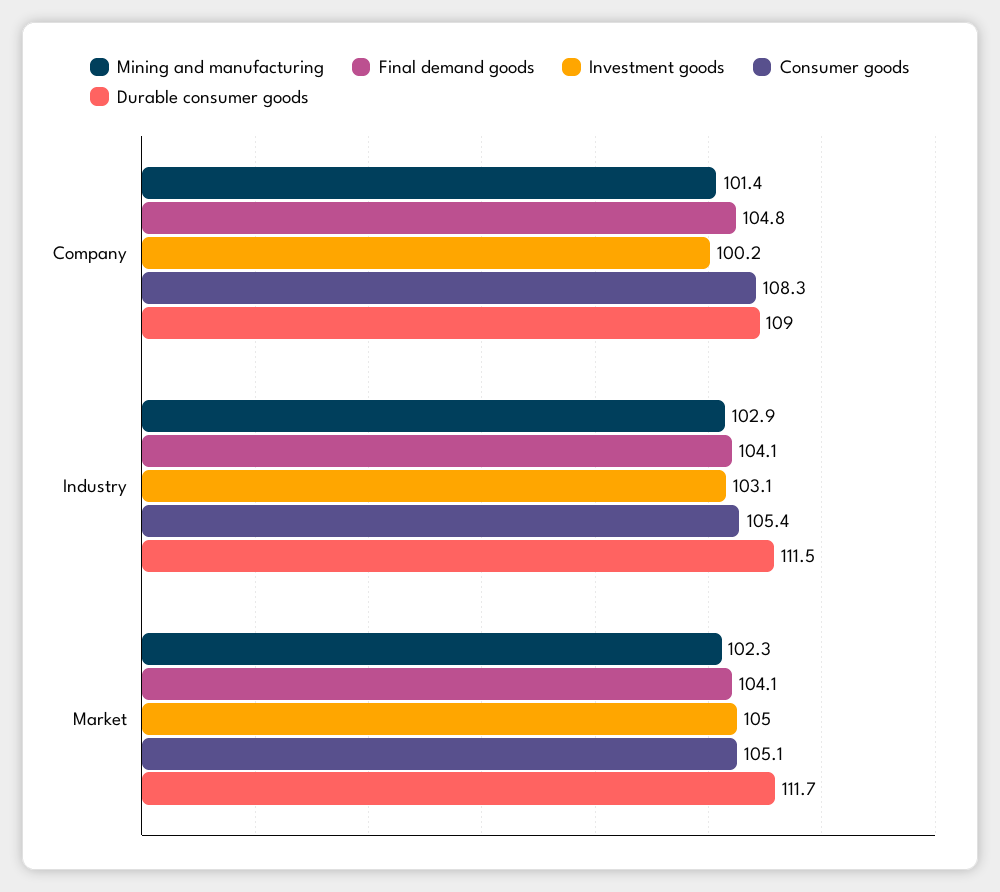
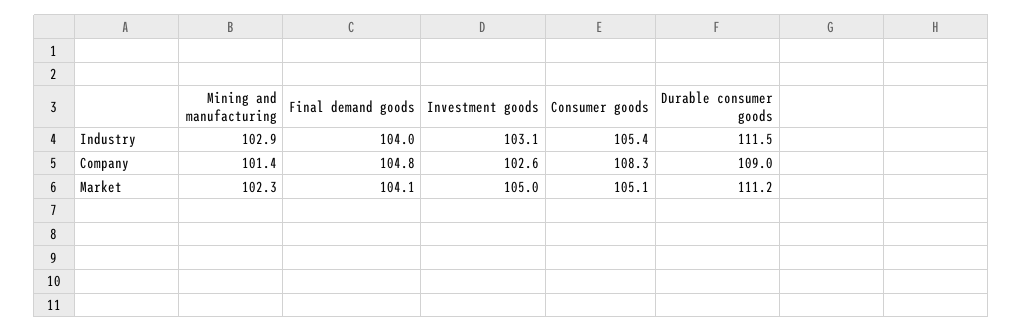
Investment goods, Company: 100.2 -> 102.6
Final demand goods, Industry: 104.1 -> 104
Durable consumer goods, Market: 111.7 -> 111.2

